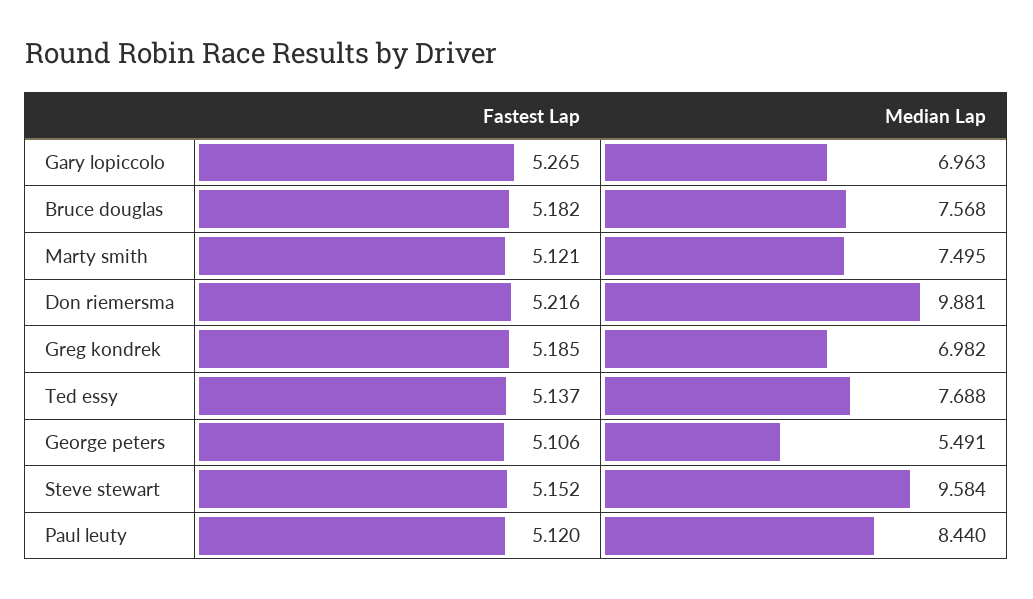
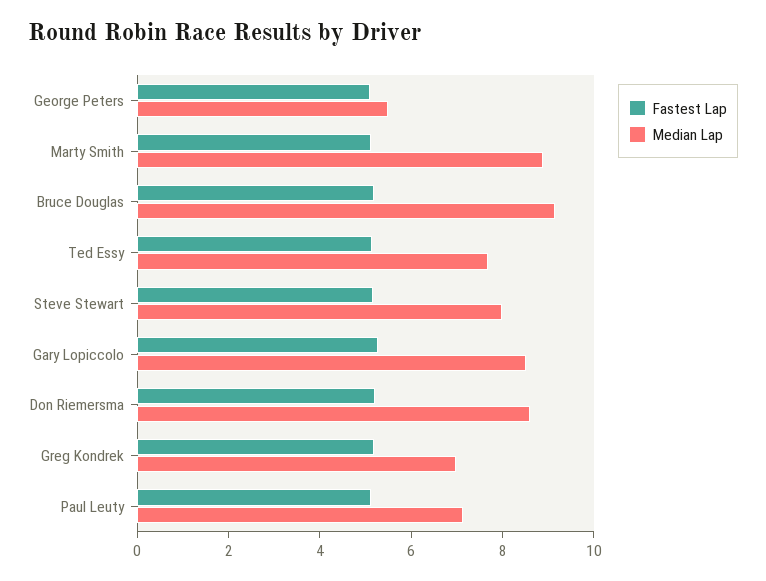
Median Lap, Gary lopiccolo: 6.963 -> 8.5
Median Lap, Bruce douglas: 7.568 -> 9
Median Lap, Marty smith: 7.495 -> 9
Median Lap, Don riemersma: 9.881 -> 8.5
Median Lap, Steve stewart: 9.584 -> 8
Median Lap, Paul leuty: 8.44 -> 7

